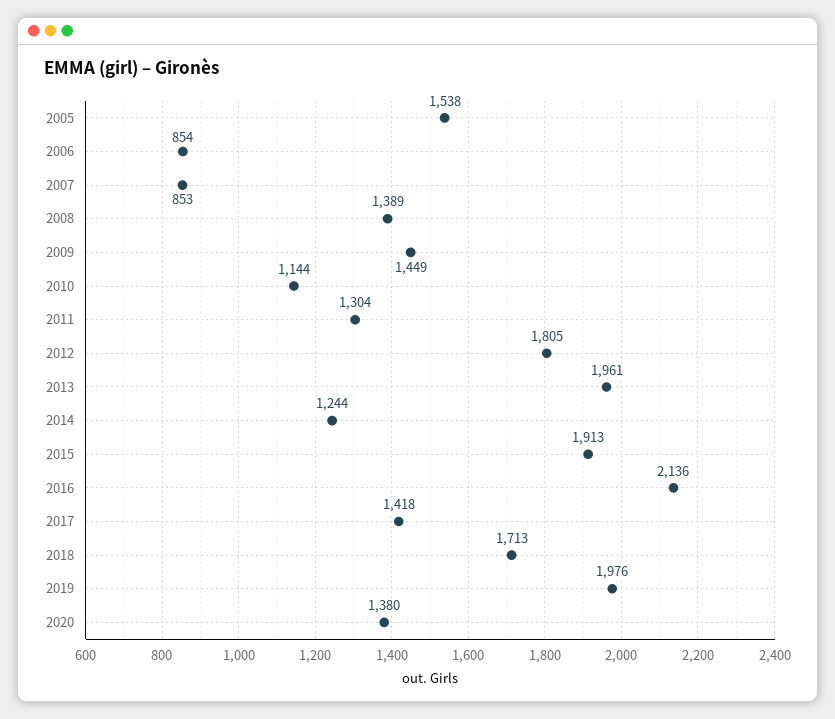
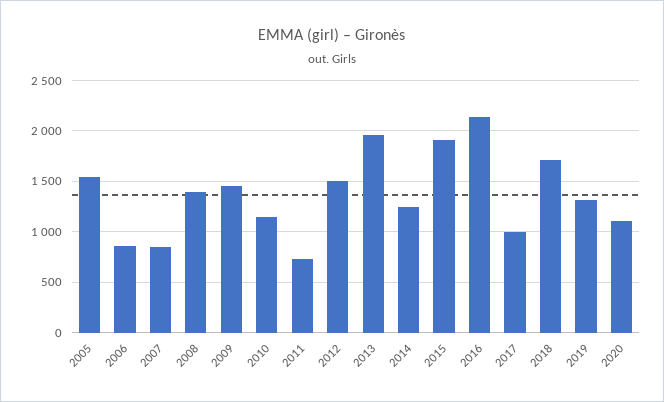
2011: 1304 -> 700
2012: 1805 -> 1500
2017: 1418 -> 1000
2019: 1976 -> 1300
2020: 1380 -> 1100

